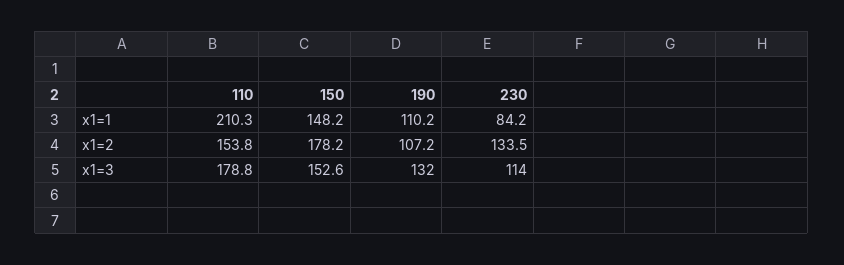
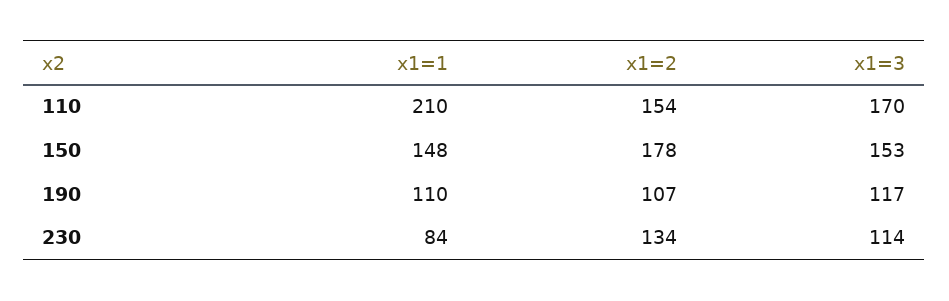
110, x1=3: 178.8 -> 170
190, x1=3: 132 -> 117

